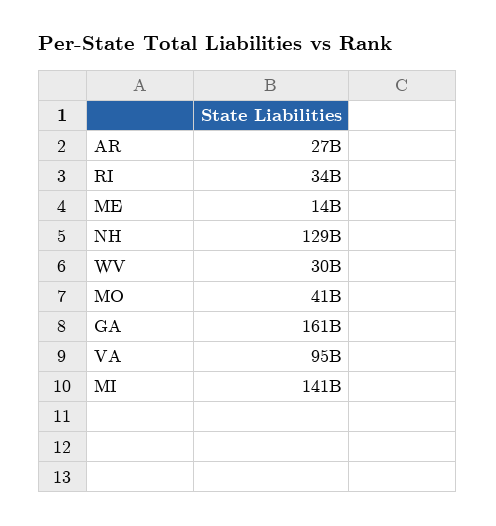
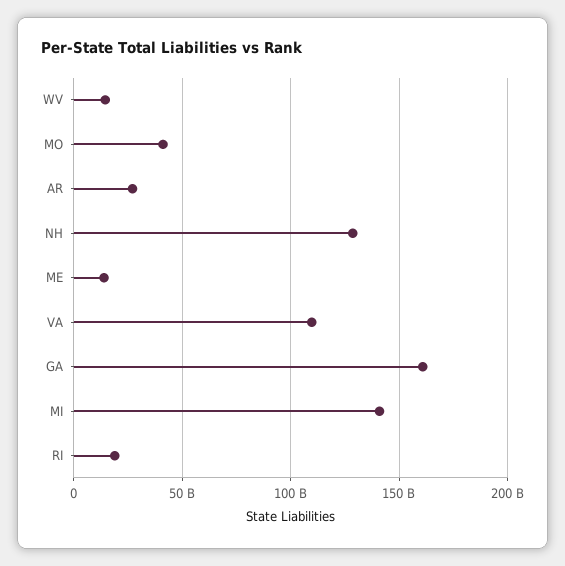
RI: 34000000000 -> 20000000000
WV: 30000000000 -> 15000000000
VA: 95000000000 -> 110000000000

